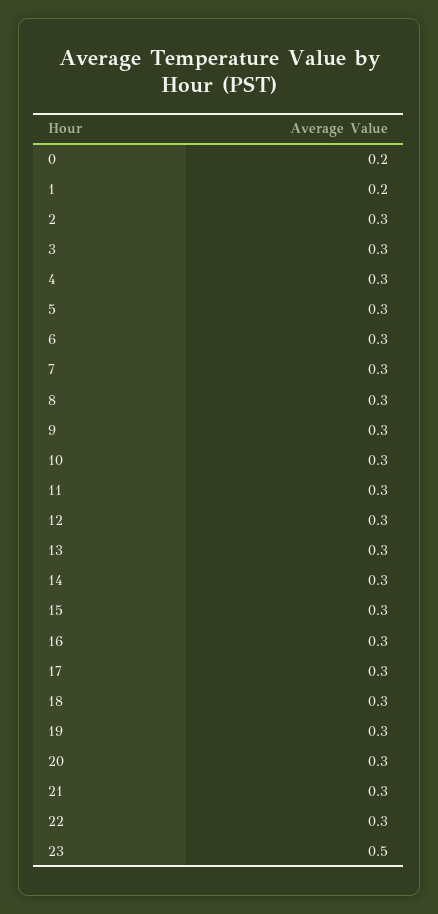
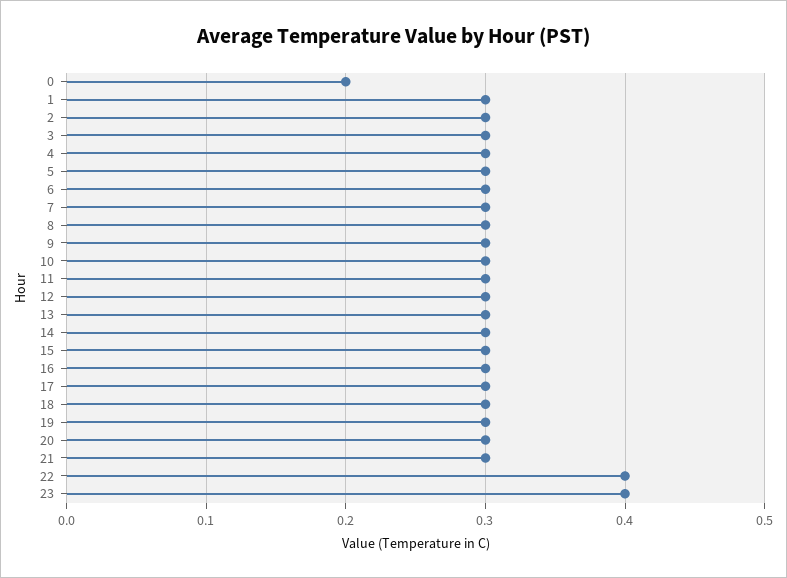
1: 0.2 -> 0.3
22: 0.3 -> 0.4
23: 0.5 -> 0.4

